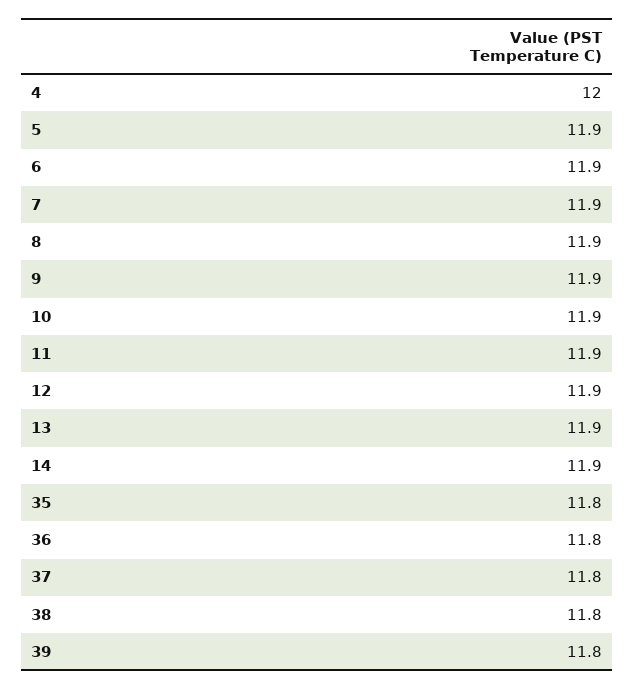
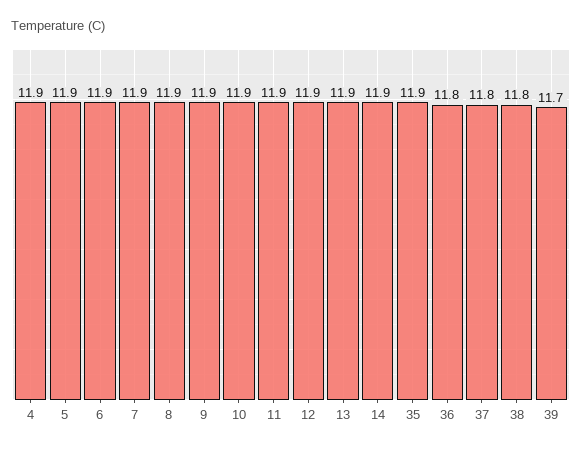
4: 12 -> 11.9
35: 11.8 -> 11.9
39: 11.8 -> 11.7

